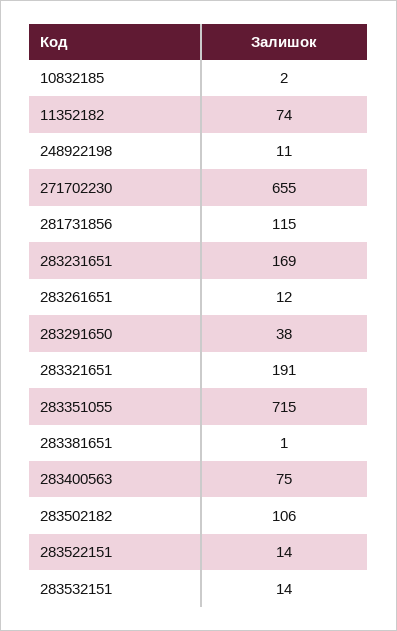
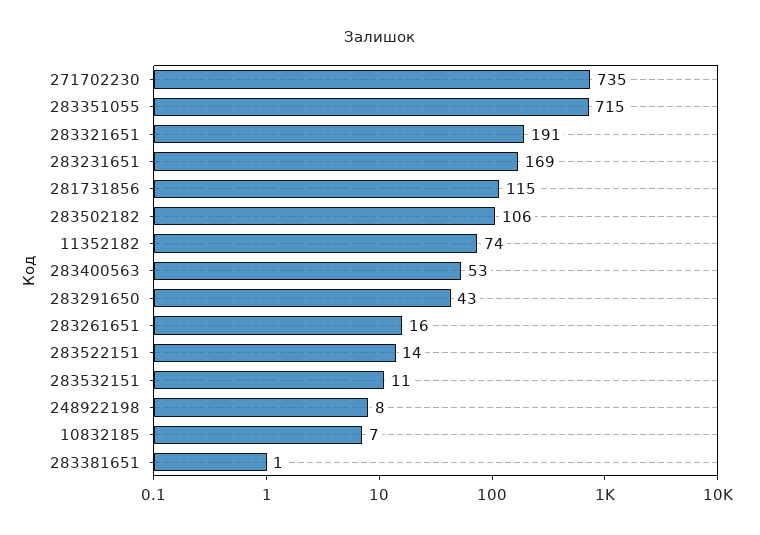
10832185: 2 -> 7
248922198: 11 -> 8
271702230: 655 -> 735
283261651: 12 -> 16
283291650: 38 -> 43
283400563: 75 -> 53
283532151: 14 -> 11

